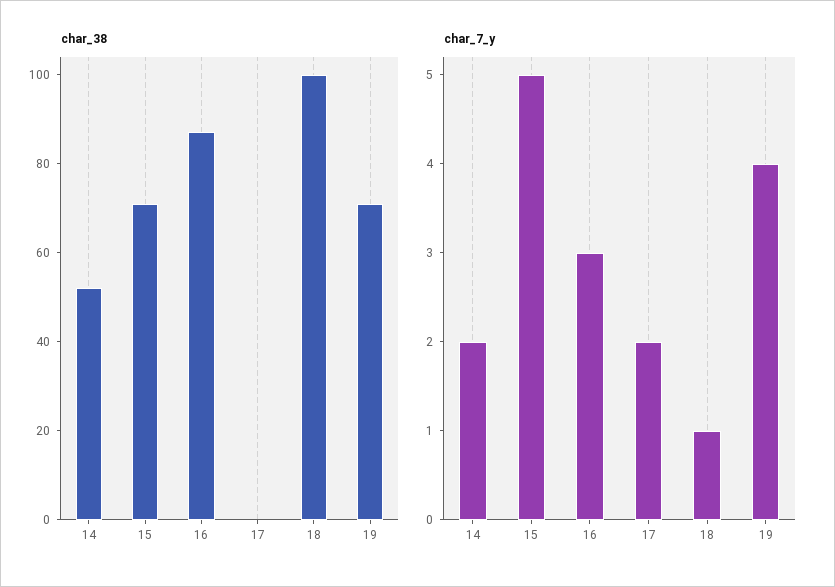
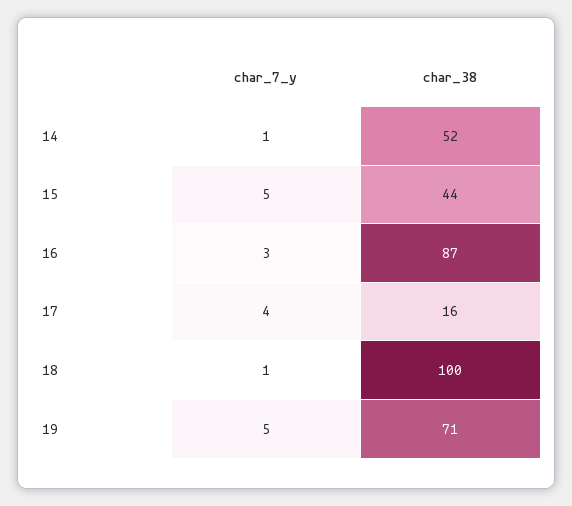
char_38, 15: 70 -> 44
char_38, 17: 0 -> 16
char_7_y, 14: 2 -> 1
char_7_y, 17: 2 -> 4
char_7_y, 19: 4 -> 5

